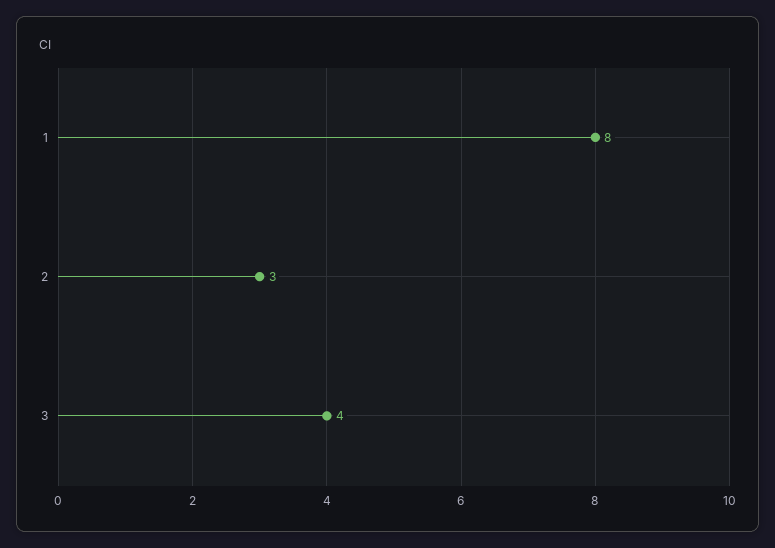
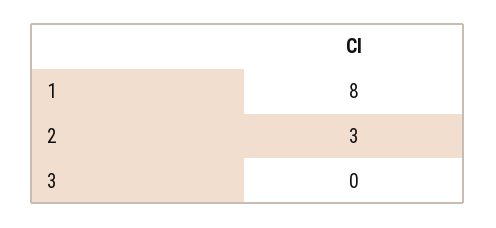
3: 4 -> 0

